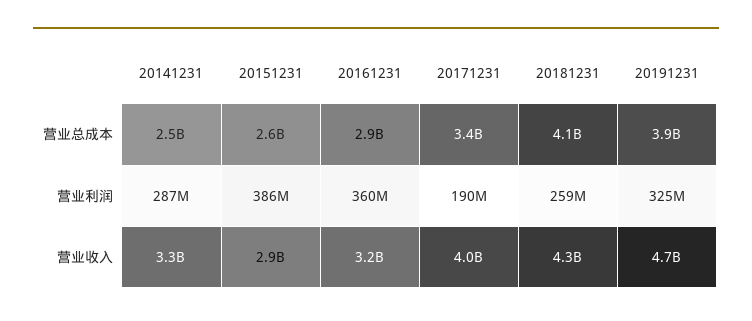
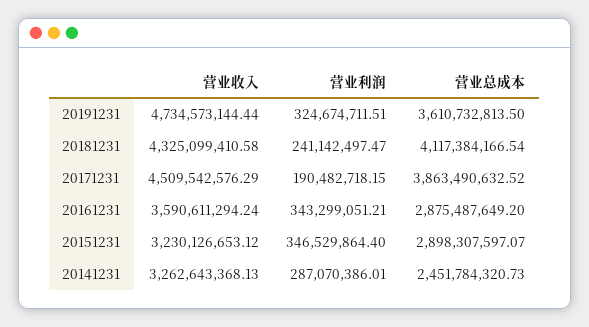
20151231, 营业总成本: 2600000000 -> 2898307597.07
20171231, 营业总成本: 3400000000 -> 3863490632.52
20191231, 营业总成本: 3900000000 -> 3610732813.5
20151231, 营业利润: 386000000 -> 346529864.4
20161231, 营业利润: 360000000 -> 343299051.21
20181231, 营业利润: 259000000 -> 241142497.47
20151231, 营业收入: 2900000000 -> 3230126653.12
20161231, 营业收入: 3200000000 -> 3590611294.24
20171231, 营业收入: 4000000000 -> 4509542576.29

